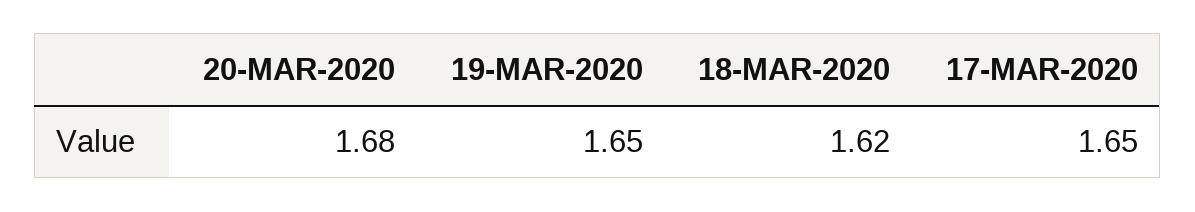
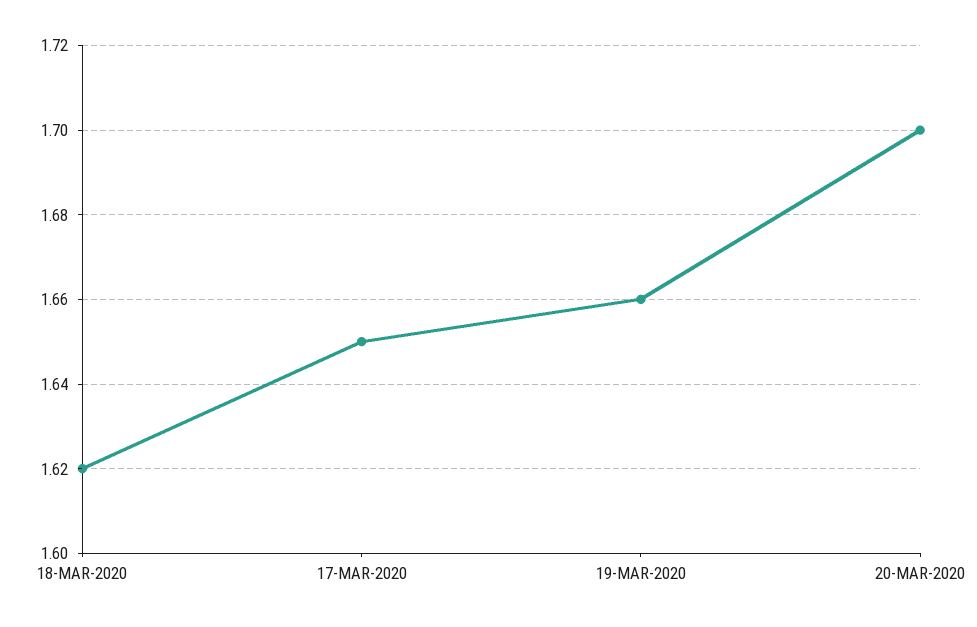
20-MAR-2020: 1.68 -> 1.7
19-MAR-2020: 1.65 -> 1.66

